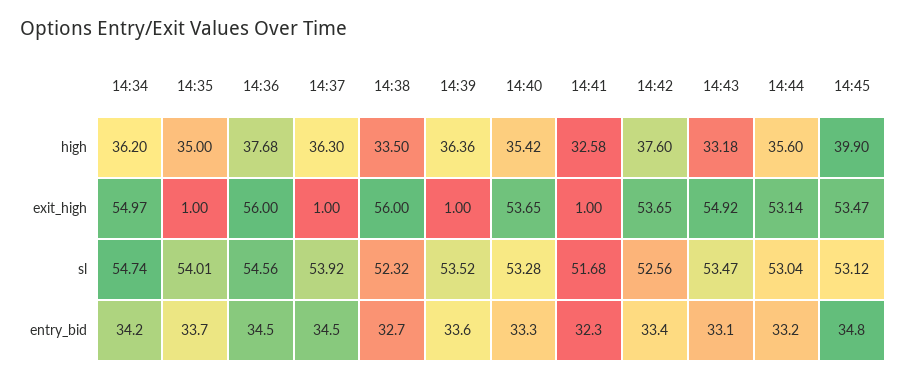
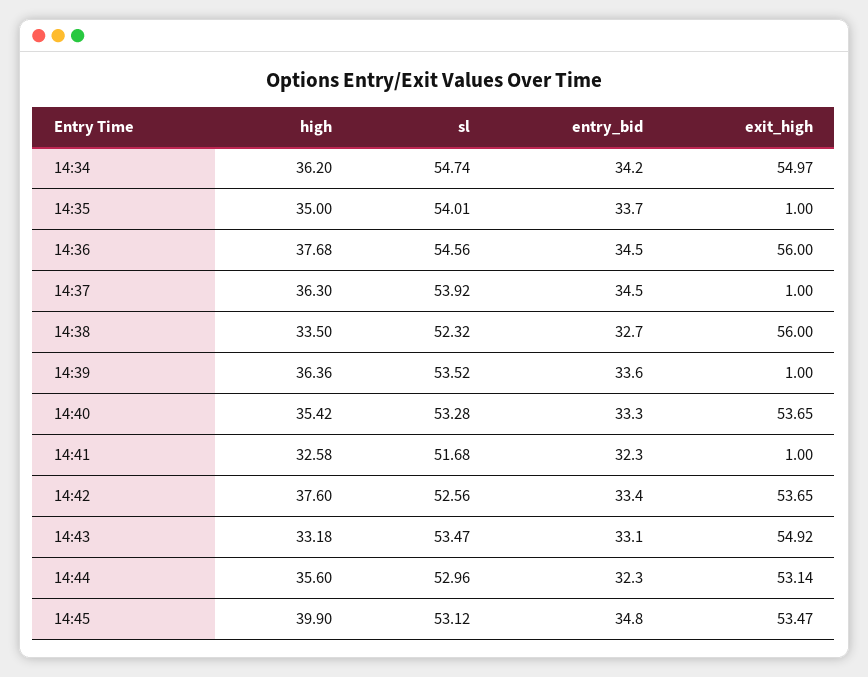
14:44, sl: 53.04 -> 52.96
14:44, entry_bid: 33.2 -> 32.3

